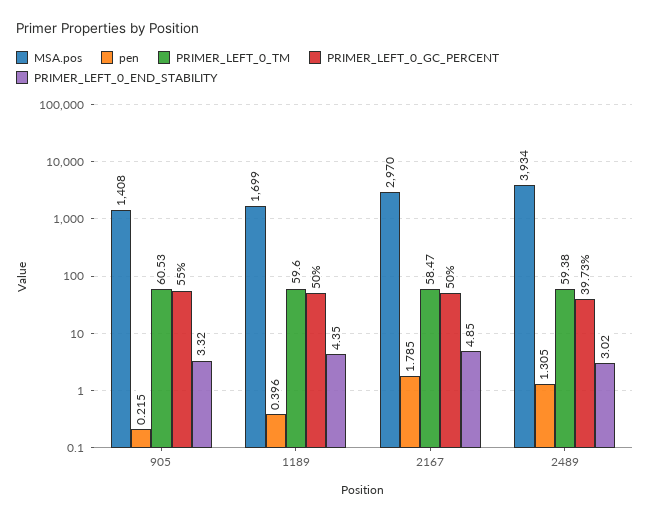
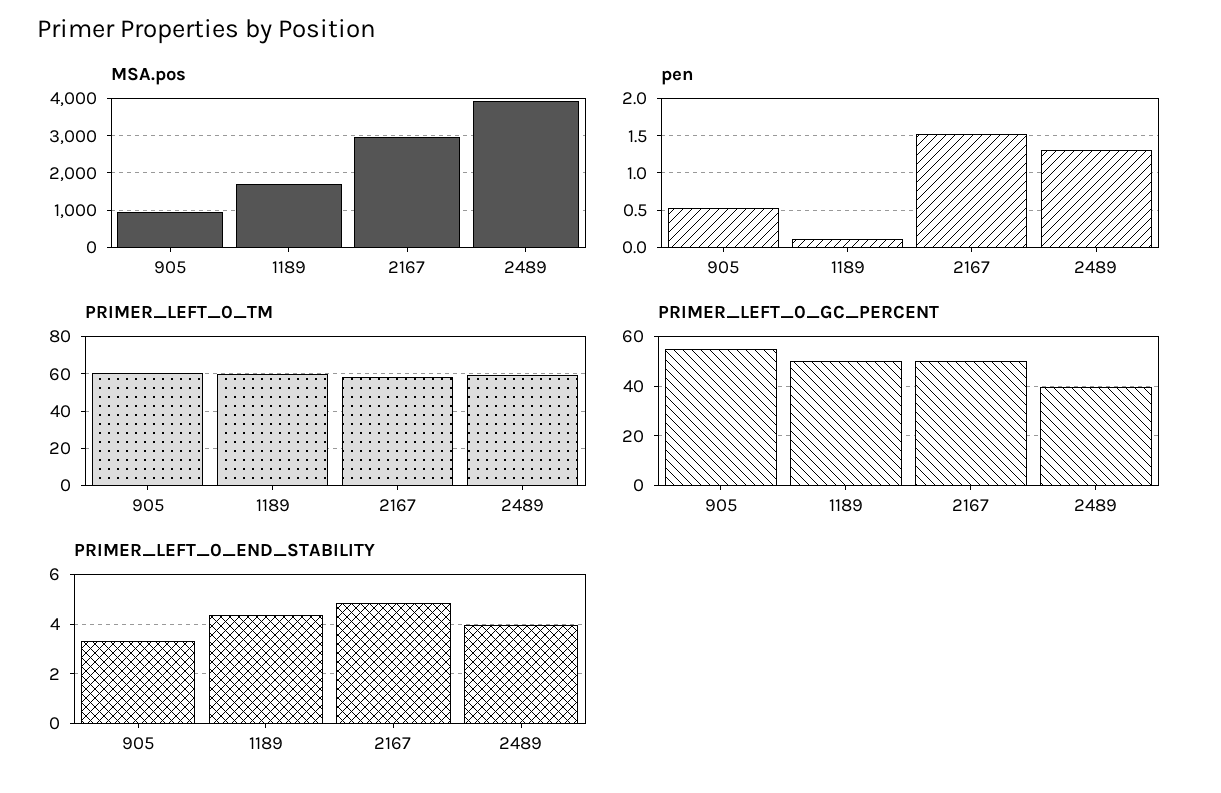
MSA.pos, 905: 1408 -> 1000
pen, 905: 0.215 -> 0.5
pen, 1189: 0.396 -> 0.1
pen, 2167: 1.785 -> 1.5
PRIMER_LEFT_0_END_STABILITY, 2489: 3.02 -> 4

